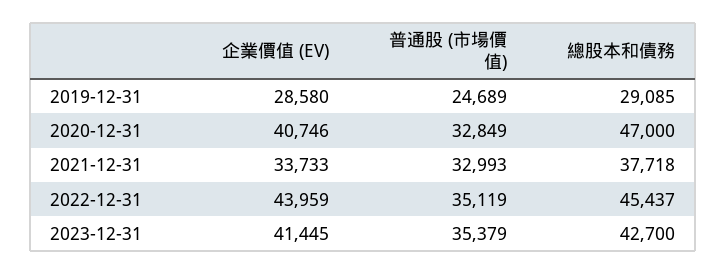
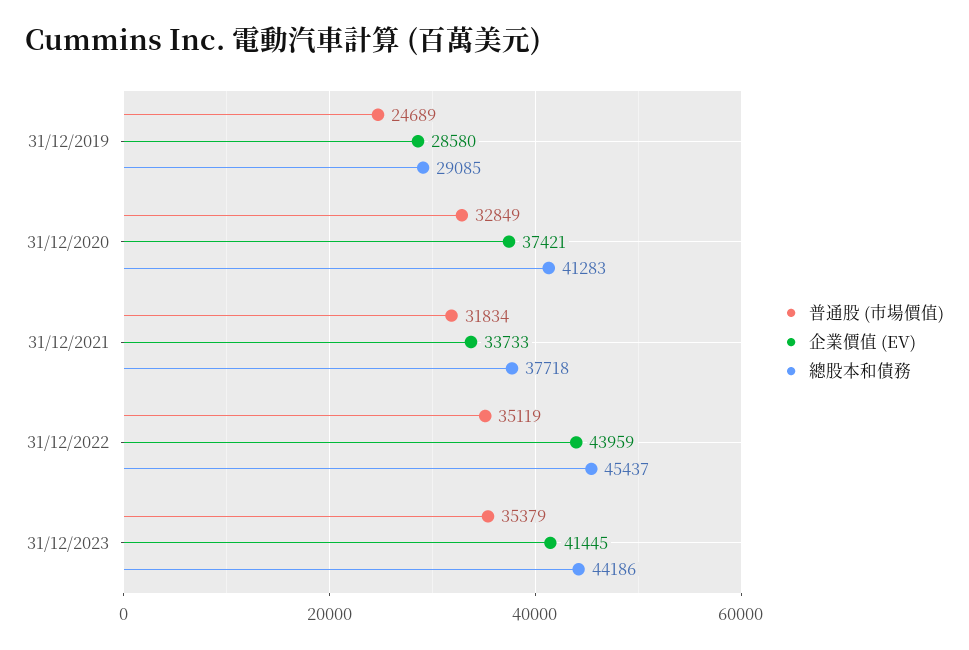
企業價值 (EV), 2020-12-31: 40746 -> 37421
總股本和債務, 2020-12-31: 47000 -> 41283
普通股 (市場價值), 2021-12-31: 32993 -> 31834
總股本和債務, 2023-12-31: 42700 -> 44186

